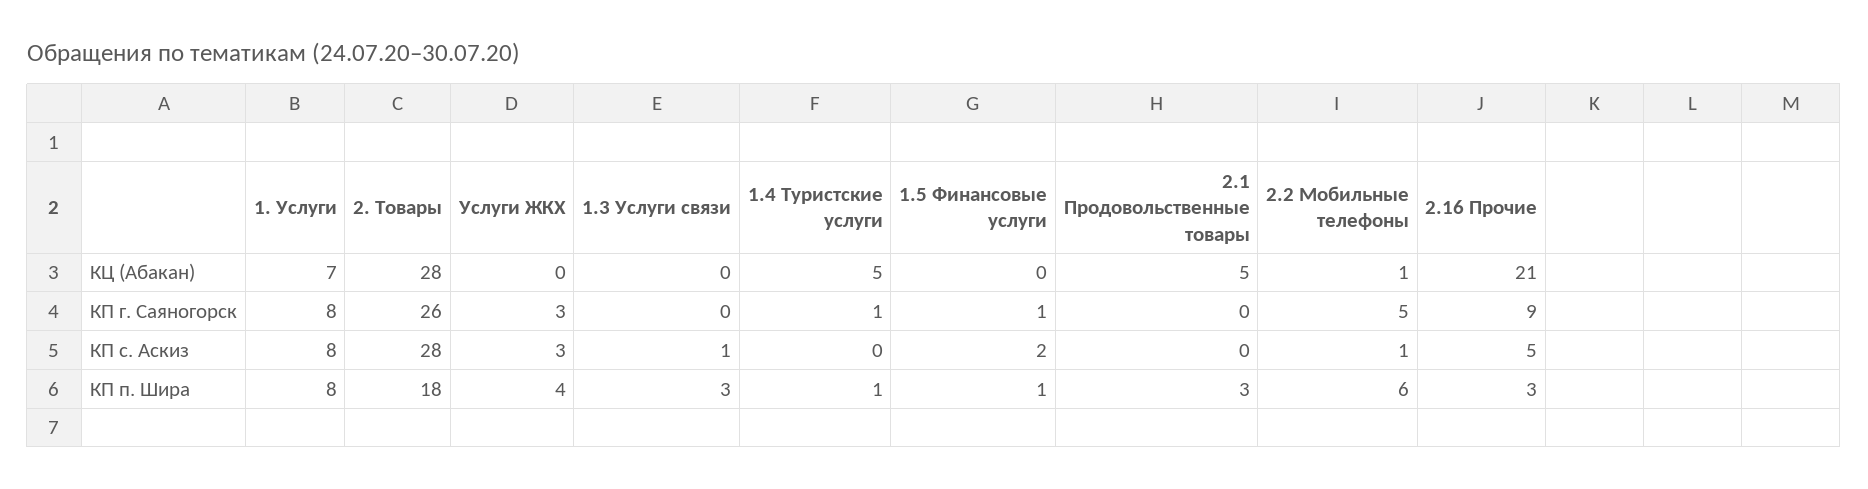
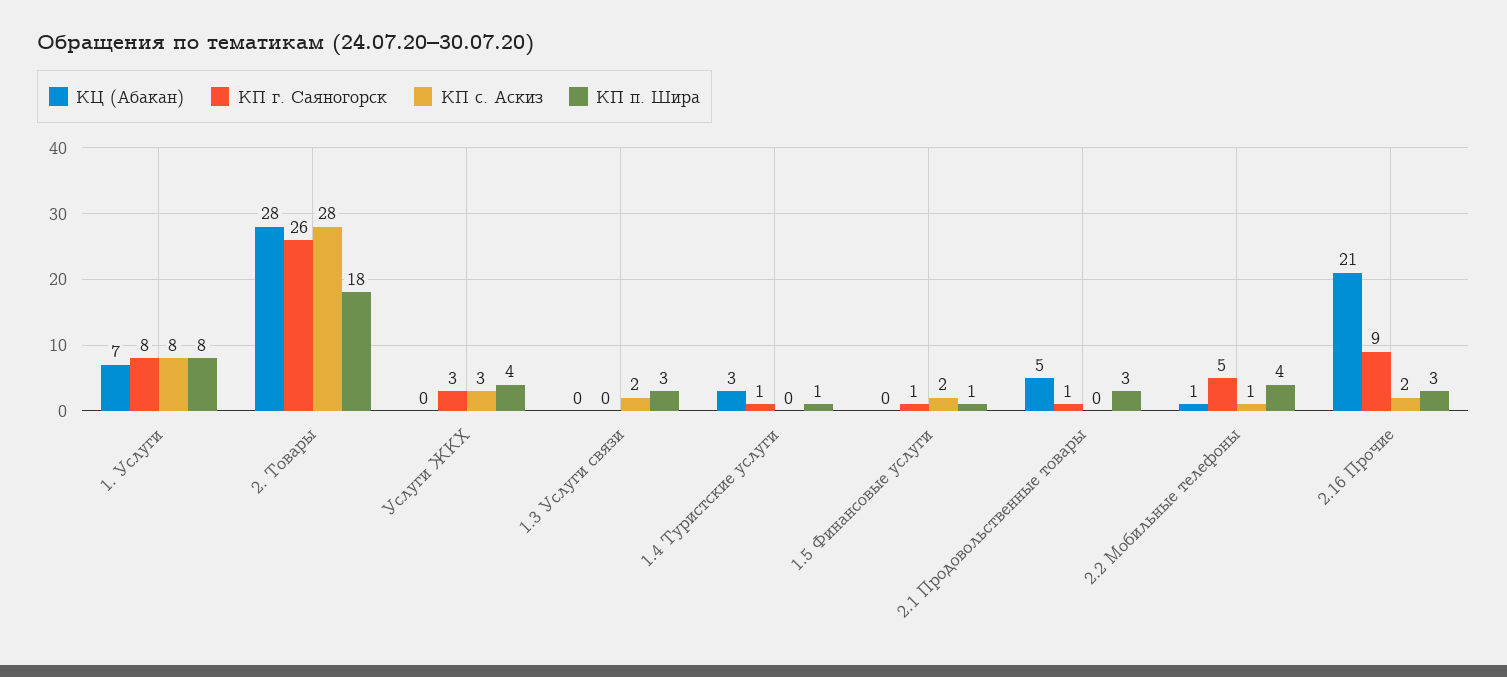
КЦ (Абакан), 1.4 Туристские услуги: 5 -> 3
КП г. Саяногорск, 2.1 Продовольственные товары: 0 -> 1
КП с. Аскиз, 1.3 Услуги связи: 1 -> 2
КП с. Аскиз, 2.16 Прочие: 5 -> 2
КП п. Шира, 2.2 Мобильные телефоны: 6 -> 4

